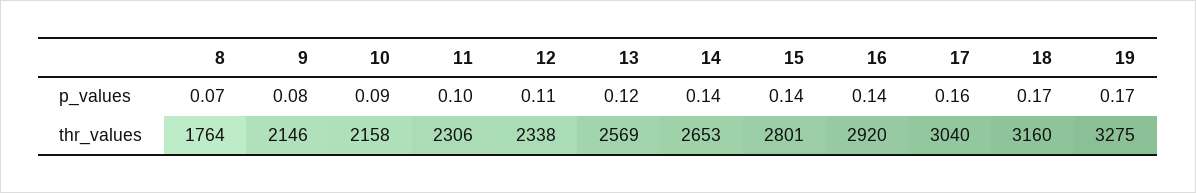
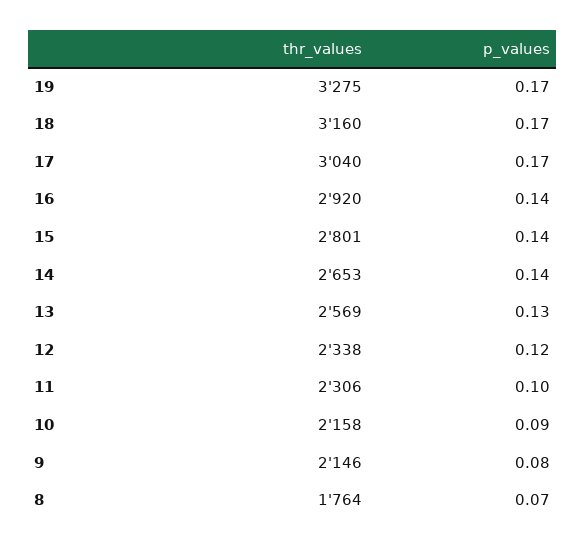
12, p_values: 0.11 -> 0.12
13, p_values: 0.12 -> 0.13
17, p_values: 0.16 -> 0.17

